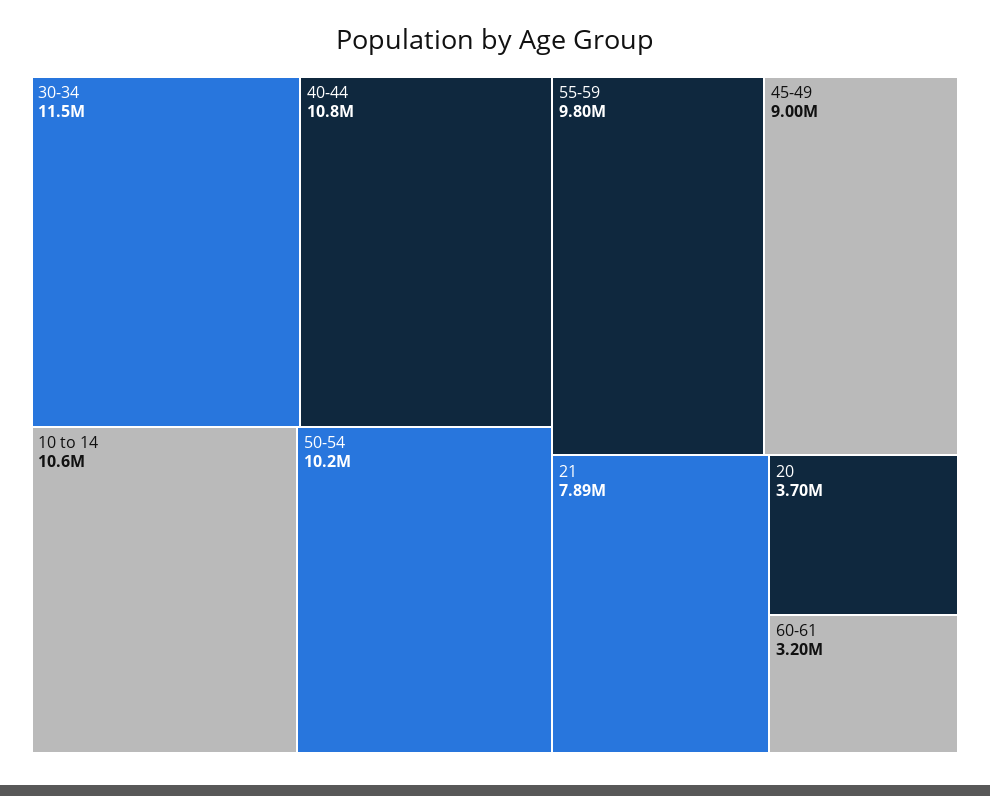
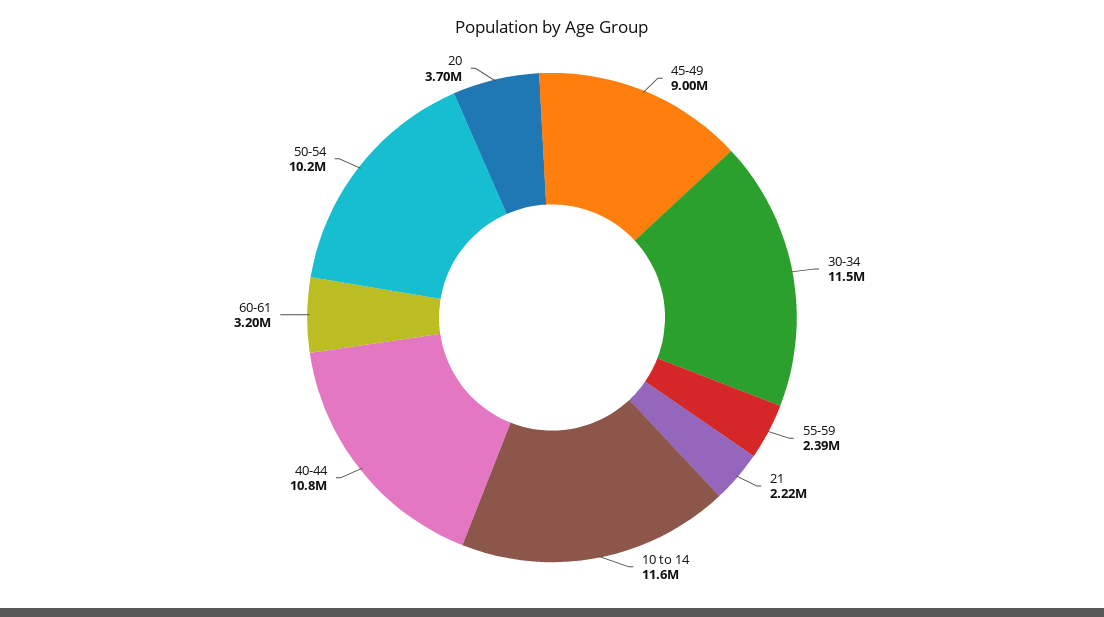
10 to 14: 10600000 -> 11600000
55-59: 9800000 -> 2390000
21: 7890000 -> 2220000

